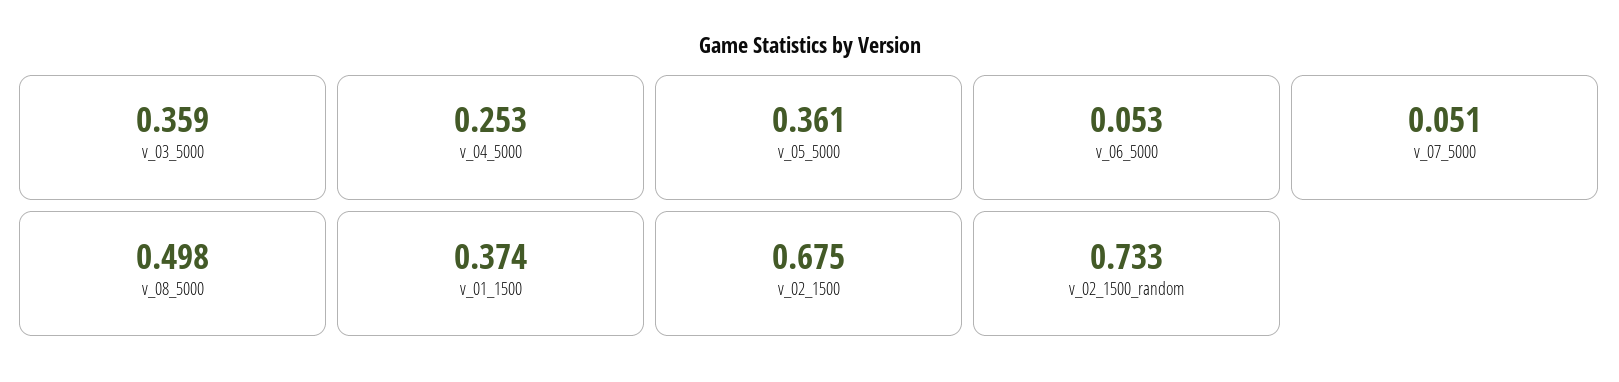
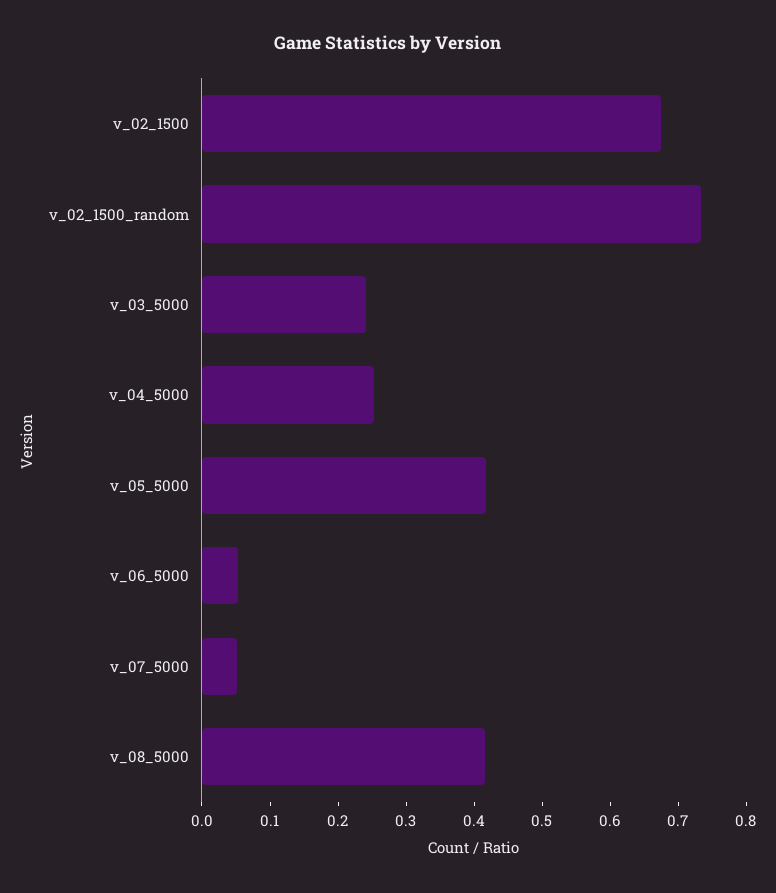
v_03_5000: 0.359 -> 0.24
v_05_5000: 0.361 -> 0.42
v_08_5000: 0.498 -> 0.42
v_01_1500: 0.374 -> none

